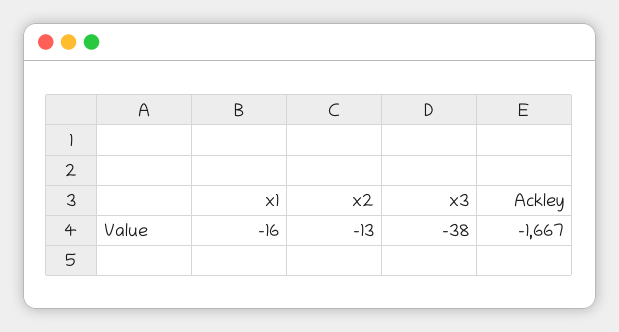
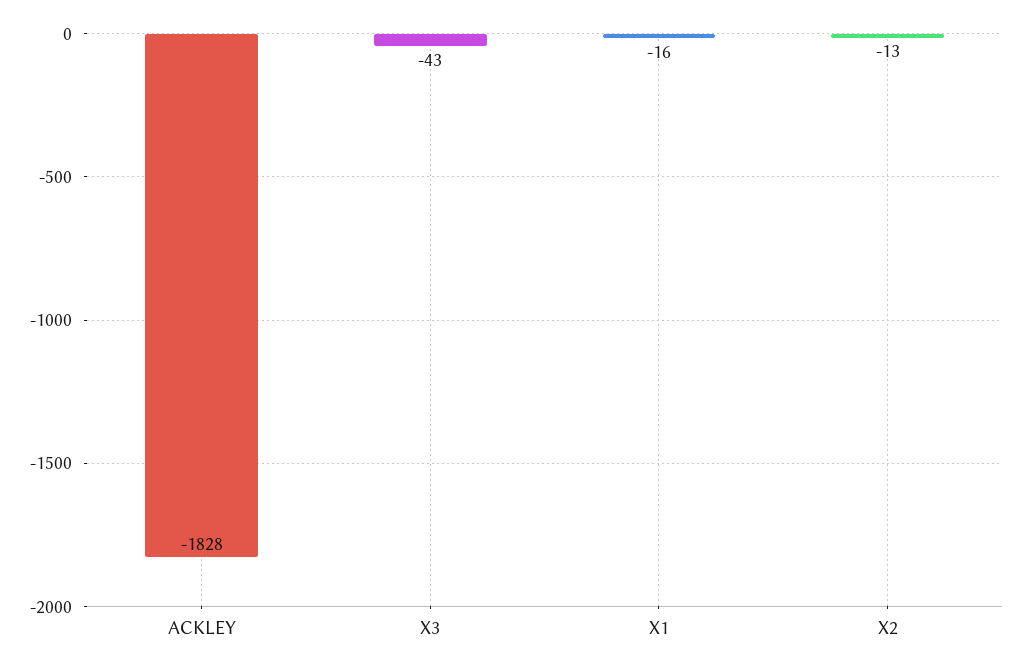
x3: -38 -> -43
Ackley: -1667 -> -1828

